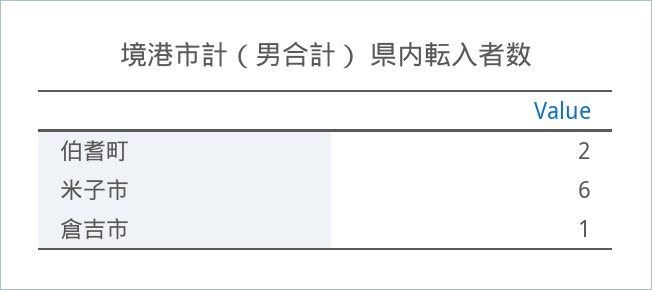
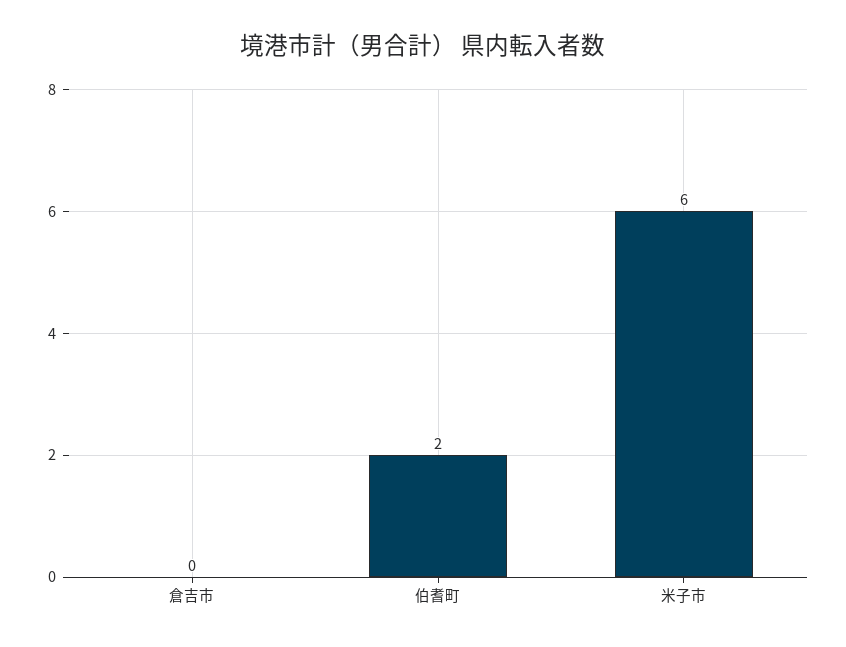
倉吉市: 1 -> 0

